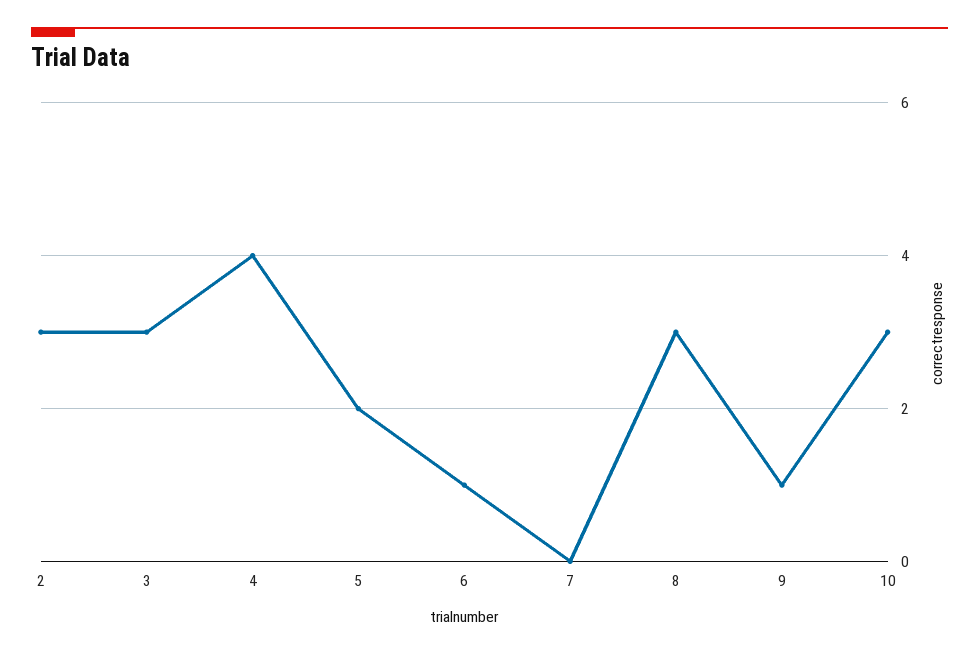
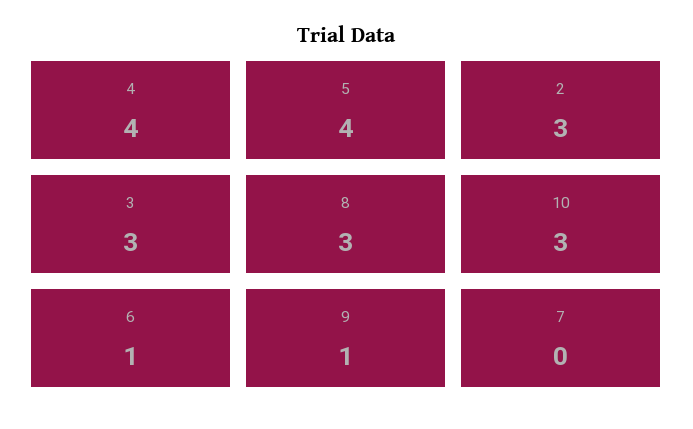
5: 2 -> 4

